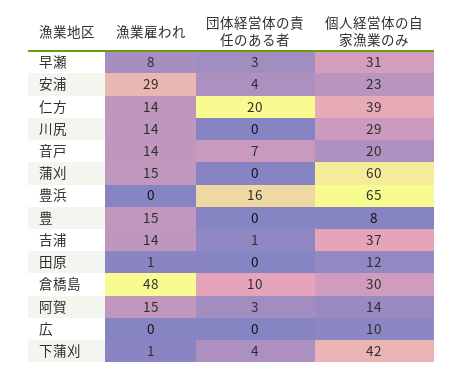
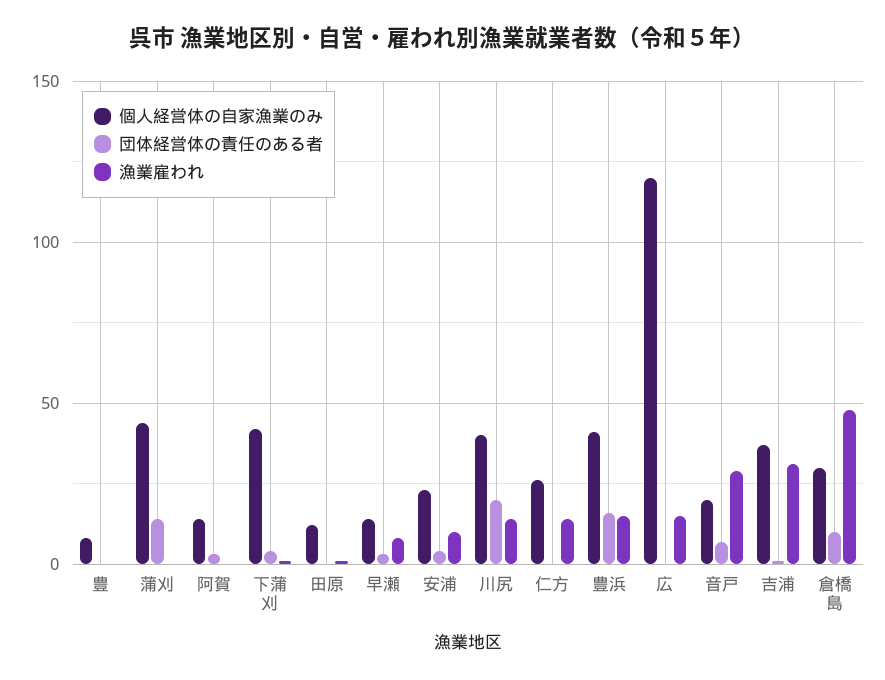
個人経営体の自家漁業のみ, 早瀬: 31 -> 15
漁業雇われ, 安浦: 29 -> 10
団体経営体の責任のある者, 仁方: 20 -> 0
個人経営体の自家漁業のみ, 仁方: 39 -> 25
団体経営体の責任のある者, 川尻: 0 -> 20
個人経営体の自家漁業のみ, 川尻: 29 -> 40
漁業雇われ, 音戸: 14 -> 30
漁業雇われ, 蒲刈: 15 -> 0
団体経営体の責任のある者, 蒲刈: 0 -> 15
個人経営体の自家漁業のみ, 蒲刈: 60 -> 45
漁業雇われ, 豊浜: 0 -> 15
個人経営体の自家漁業のみ, 豊浜: 65 -> 40
漁業雇われ, 豊: 15 -> 0
漁業雇われ, 吉浦: 14 -> 30
漁業雇われ, 阿賀: 15 -> 0
漁業雇われ, 広: 0 -> 15
個人経営体の自家漁業のみ, 広: 10 -> 120

